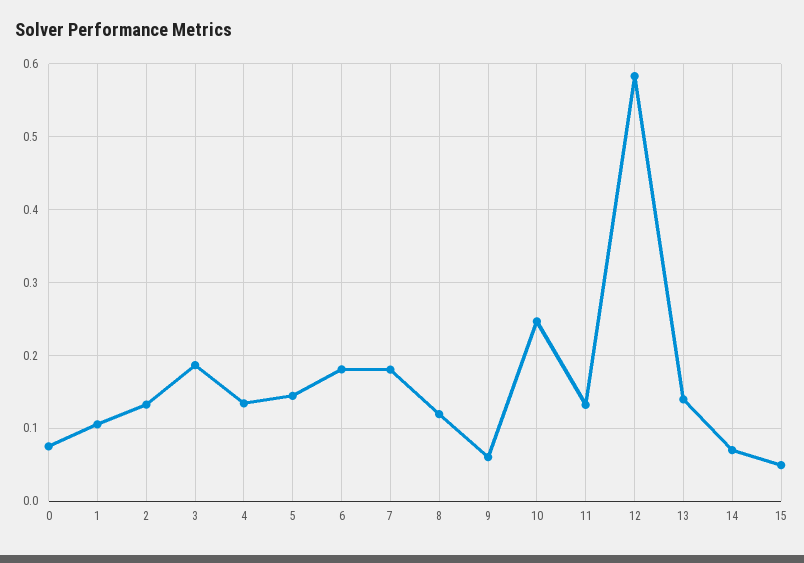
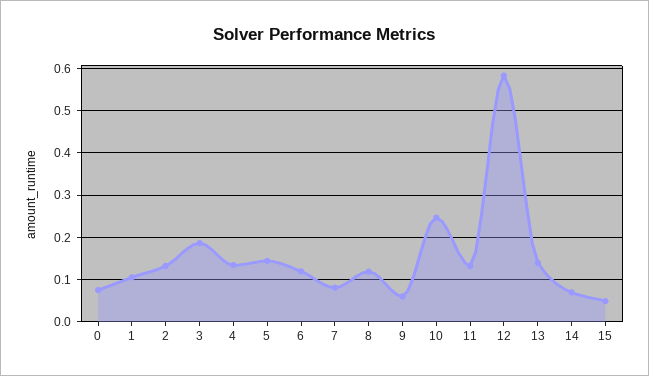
6: 0.18 -> 0.12
7: 0.18 -> 0.08

